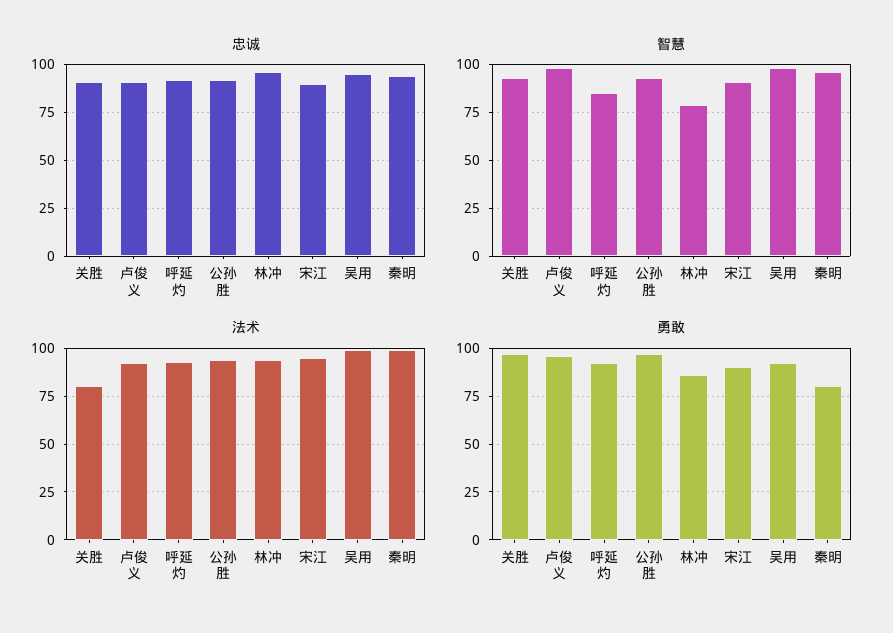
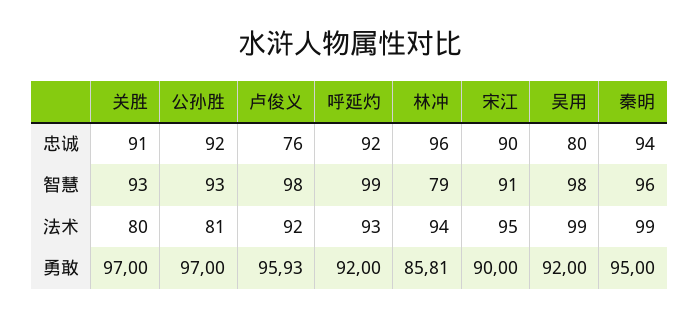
忠诚, 卢俊义: 90 -> 76
忠诚, 吴用: 95 -> 80
智慧, 呼延灼: 85 -> 99
法术, 公孙胜: 95 -> 81
勇敢, 秦明: 80 -> 95

